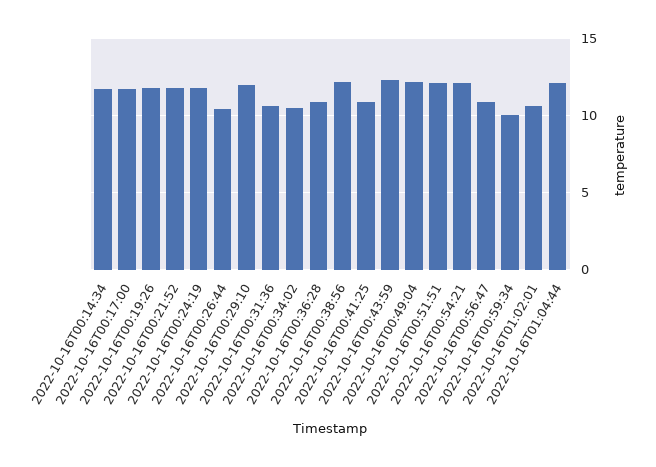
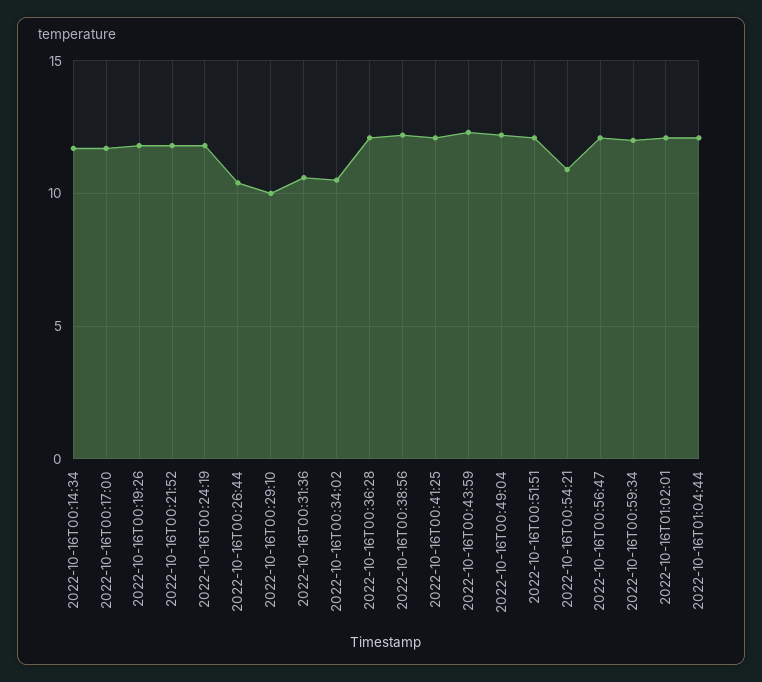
2022-10-16T00:29:10: 12 -> 10
2022-10-16T00:36:28: 11 -> 12
2022-10-16T00:41:25: 11 -> 12
2022-10-16T00:54:21: 12 -> 11
2022-10-16T00:56:47: 11 -> 12
2022-10-16T00:59:34: 10 -> 12
2022-10-16T01:02:01: 10.5 -> 12

